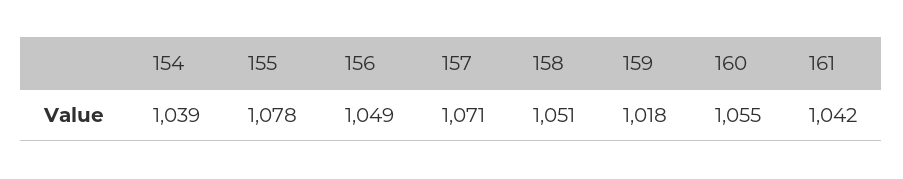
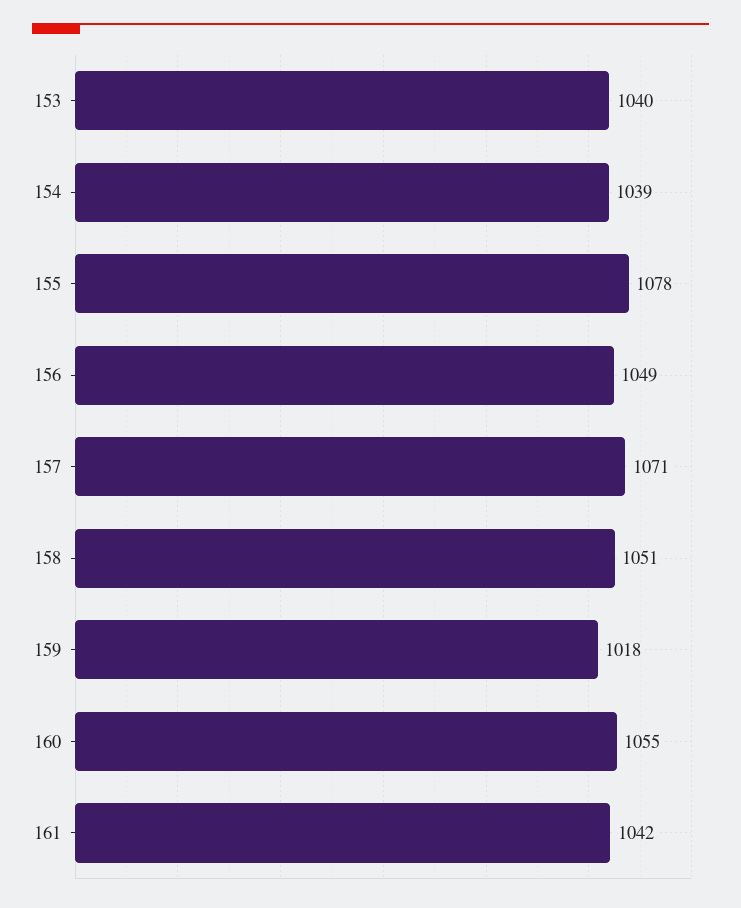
153: none -> 1040

